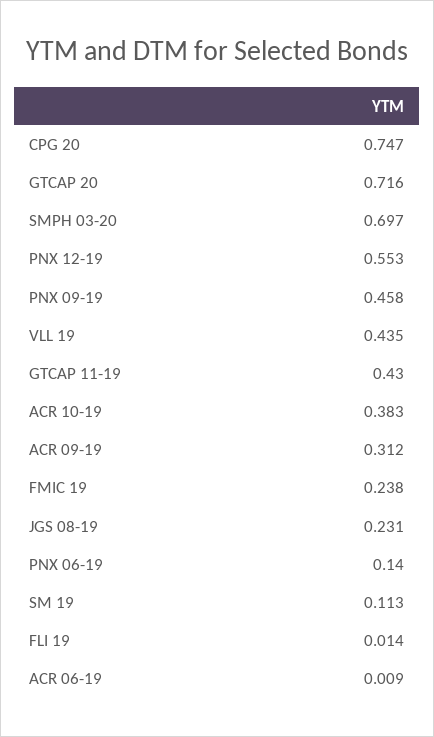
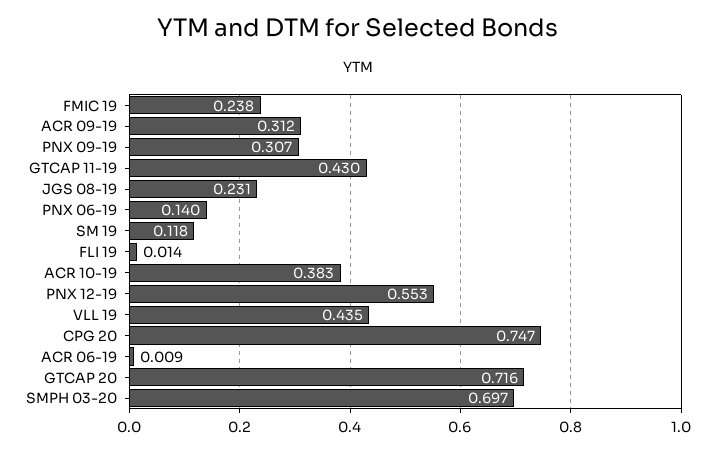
PNX 09-19: 0.458 -> 0.307
SM 19: 0.113 -> 0.118

